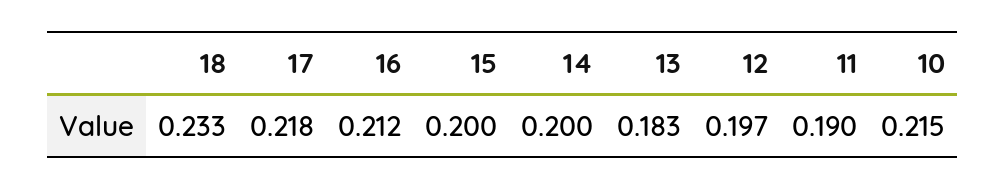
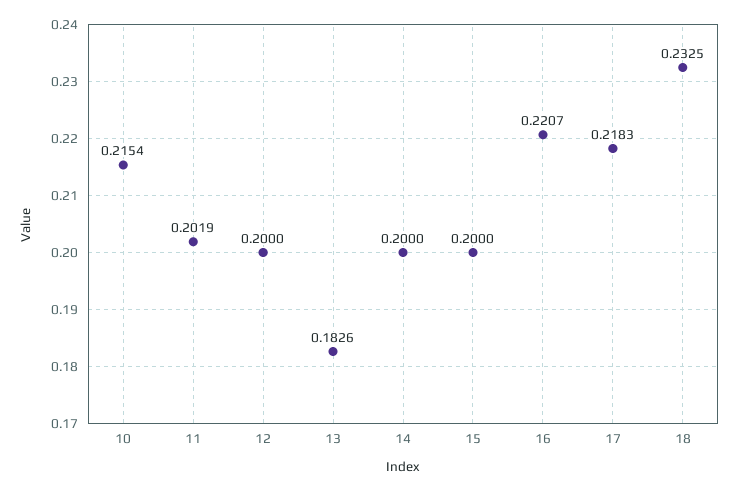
16: 0.212 -> 0.2207
12: 0.197 -> 0.2
11: 0.19 -> 0.2019

